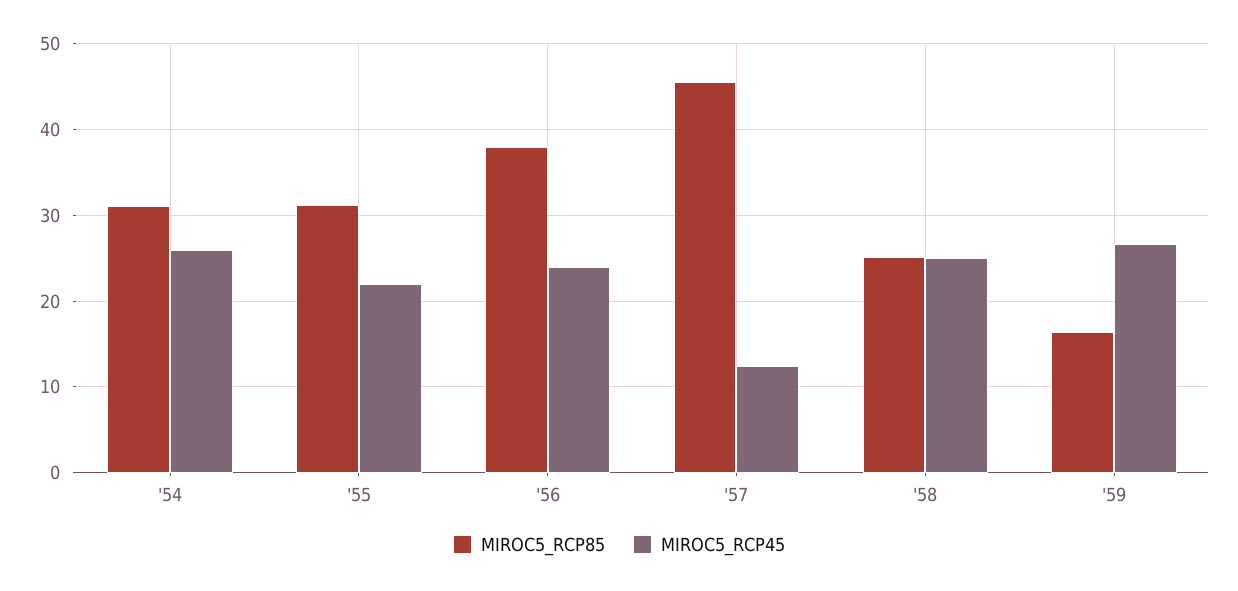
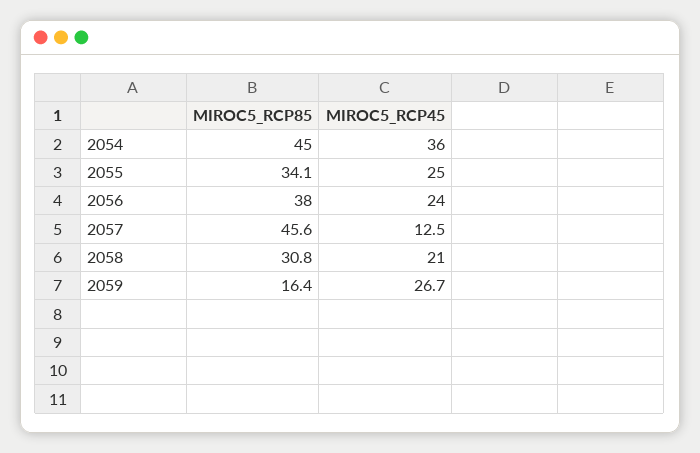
MIROC5_RCP85, '54: 31 -> 45
MIROC5_RCP45, '54: 26 -> 36
MIROC5_RCP85, '55: 31 -> 34.1
MIROC5_RCP45, '55: 22 -> 25
MIROC5_RCP85, '58: 25 -> 30.8
MIROC5_RCP45, '58: 25 -> 21

